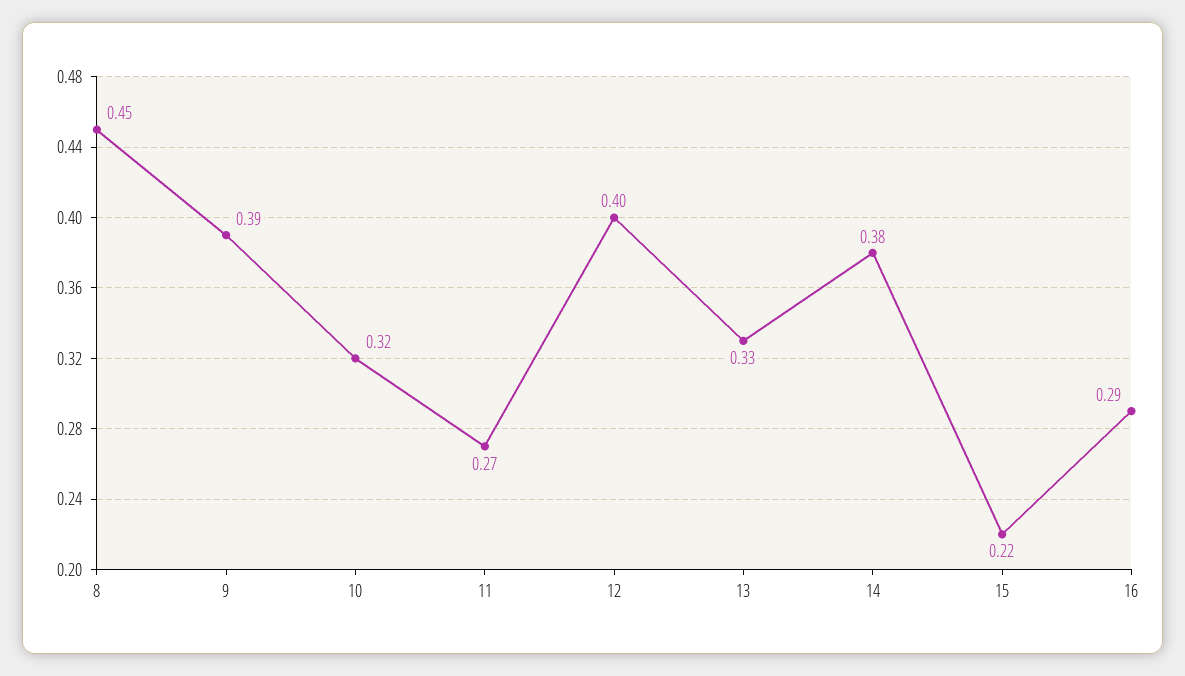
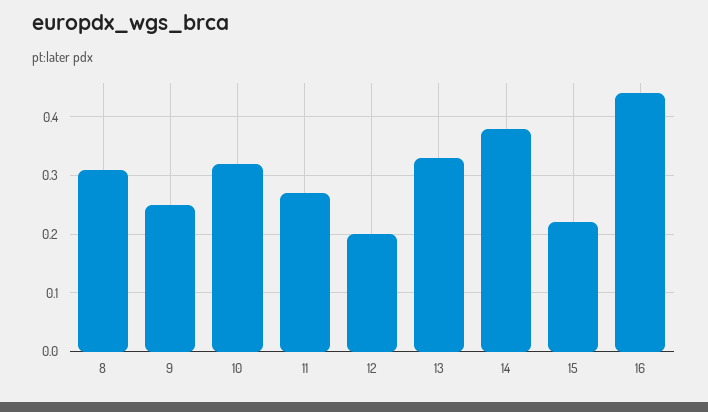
8: 0.45 -> 0.3
9: 0.39 -> 0.25
12: 0.4 -> 0.2
16: 0.29 -> 0.45

